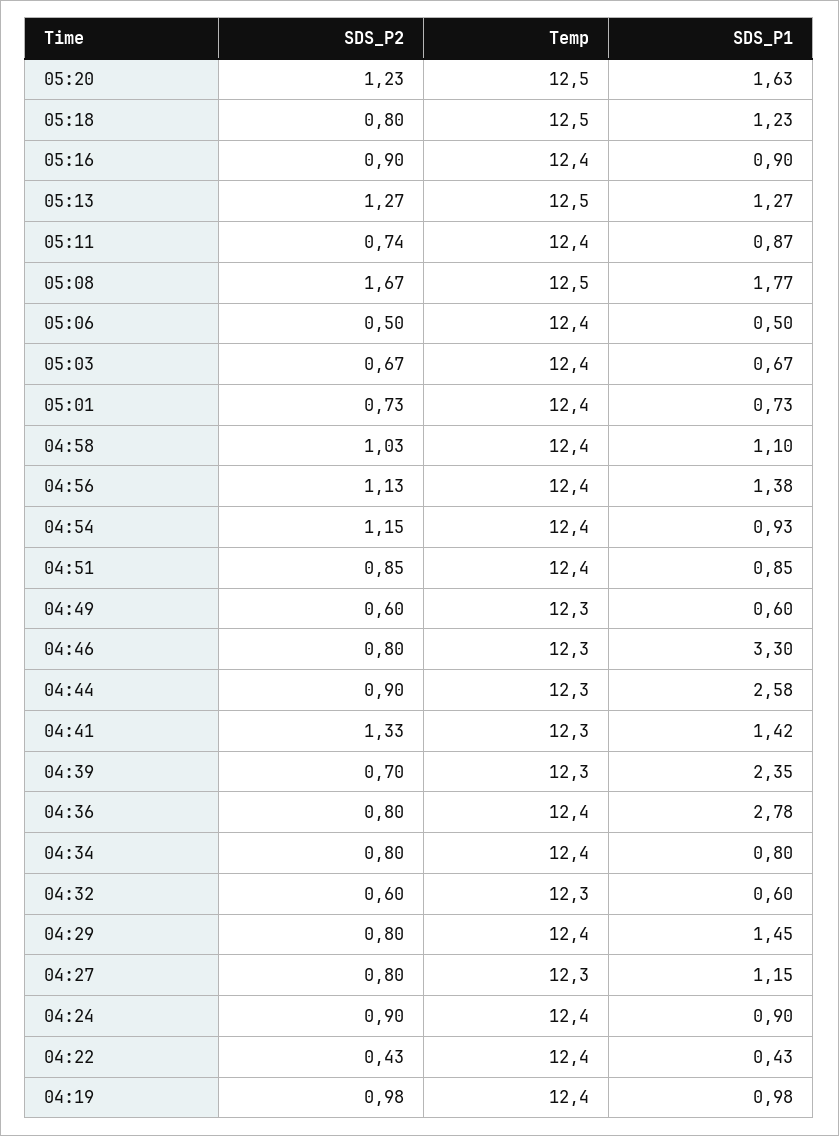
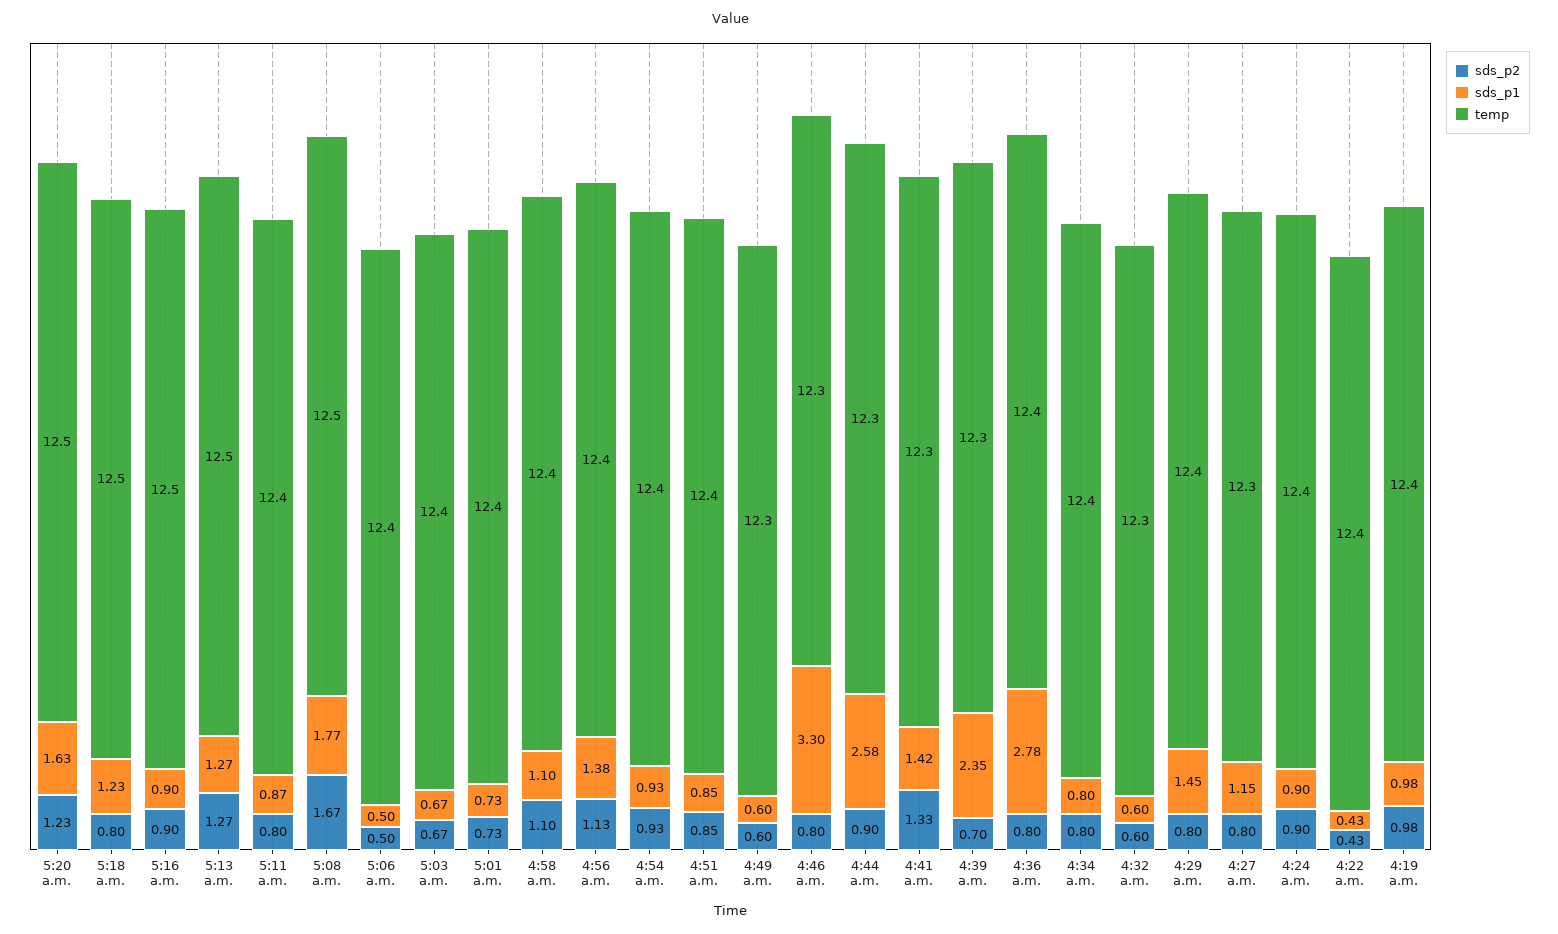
Temp, 05:16: 12.4 -> 12.5
SDS_P2, 05:11: 0.74 -> 0.8
SDS_P2, 04:58: 1.03 -> 1.1
SDS_P2, 04:54: 1.15 -> 0.93

